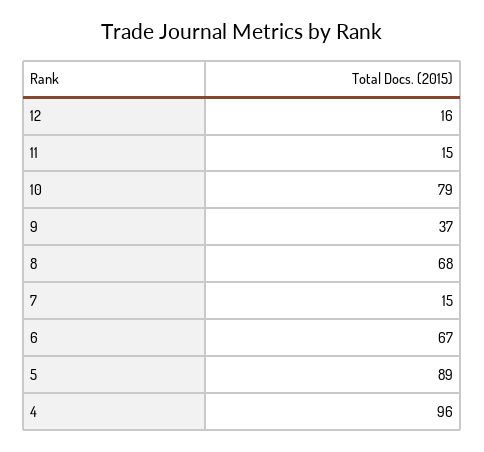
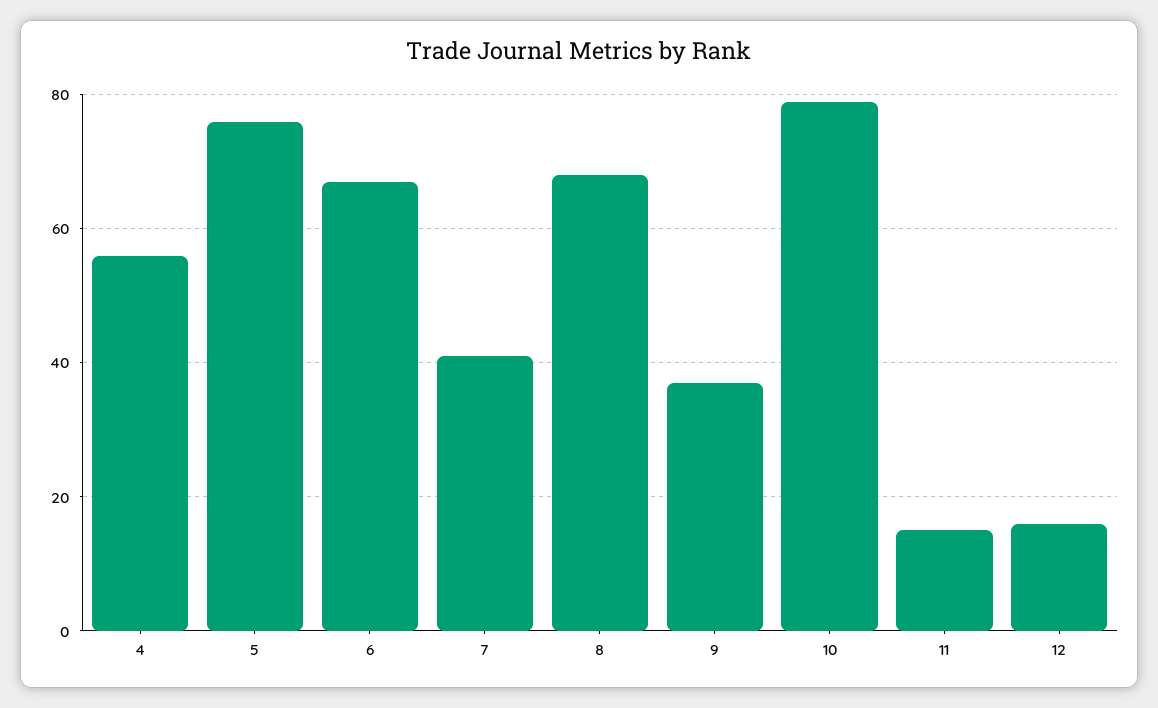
7: 15 -> 40
5: 89 -> 75
4: 96 -> 55

